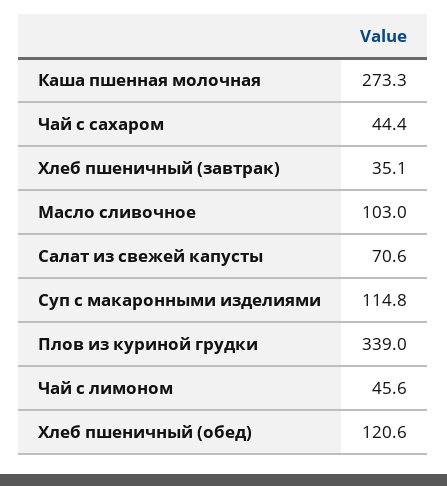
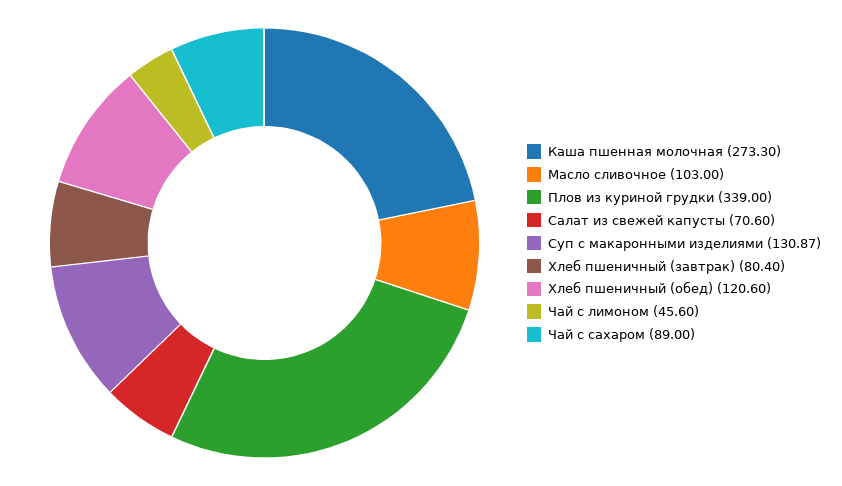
Чай с сахаром: 44.4 -> 89
Хлеб пшеничный (завтрак): 35.1 -> 80.4
Суп с макаронными изделиями: 114.8 -> 130.87

